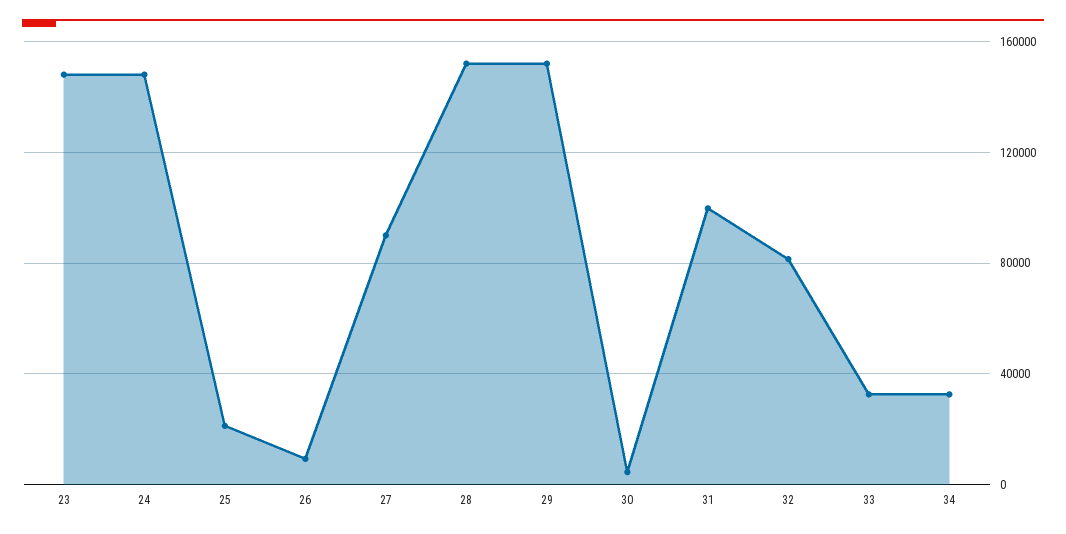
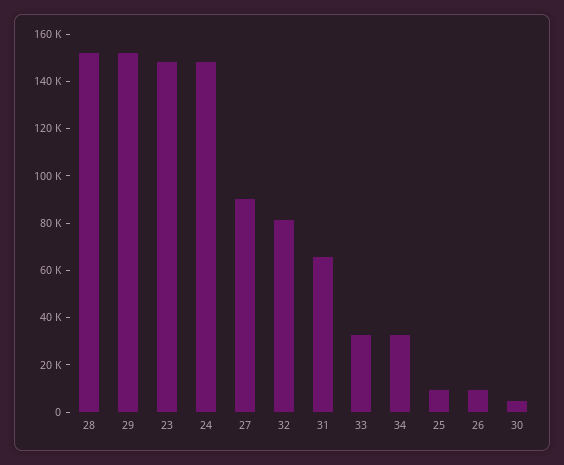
25: 20000 -> 10000
31: 100000 -> 65000

